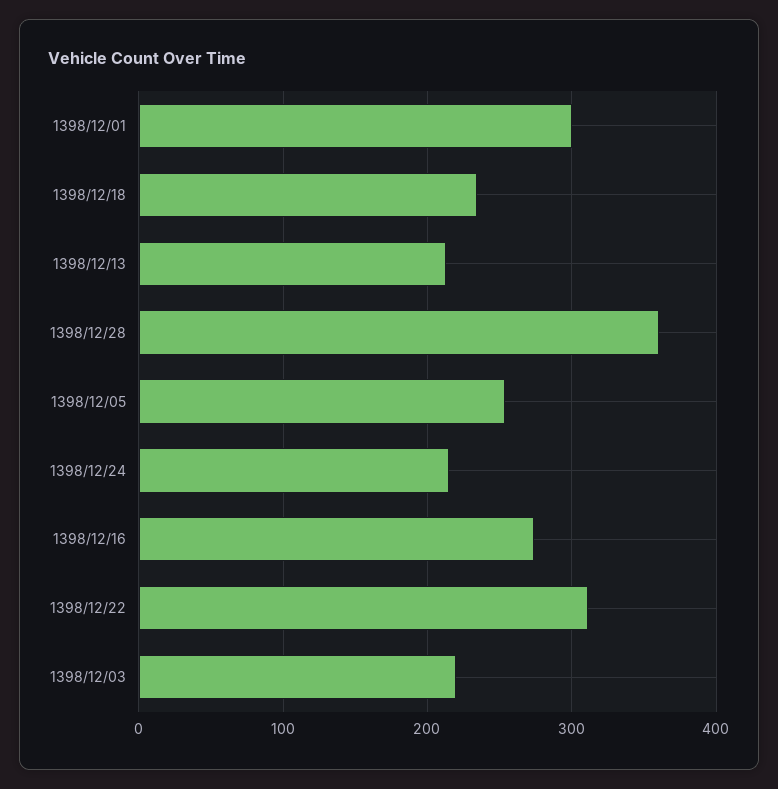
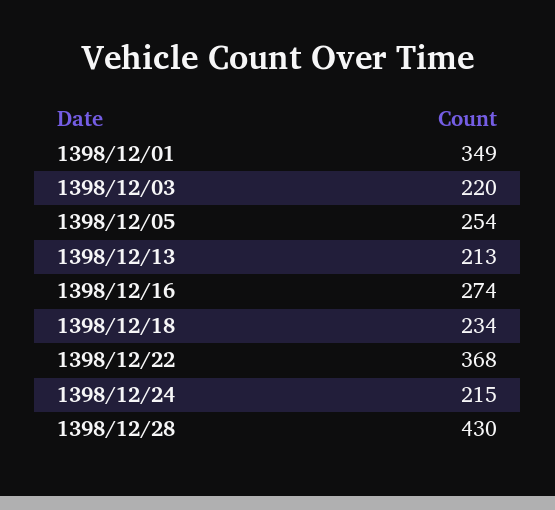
1398/12/01: 300 -> 349
1398/12/28: 360 -> 430
1398/12/22: 310 -> 368

